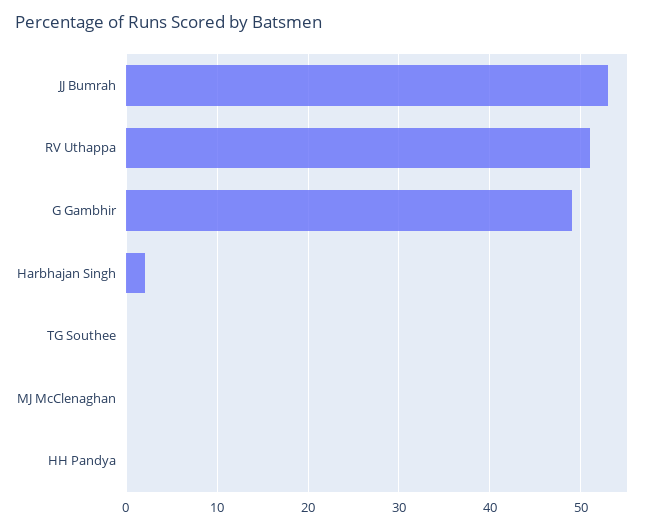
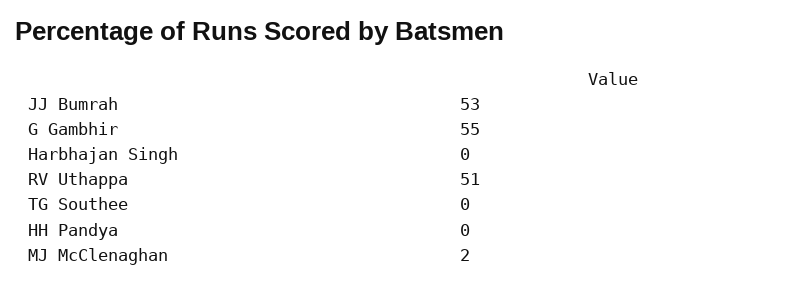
G Gambhir: 49 -> 55
Harbhajan Singh: 2 -> 0
MJ McClenaghan: 0 -> 2

